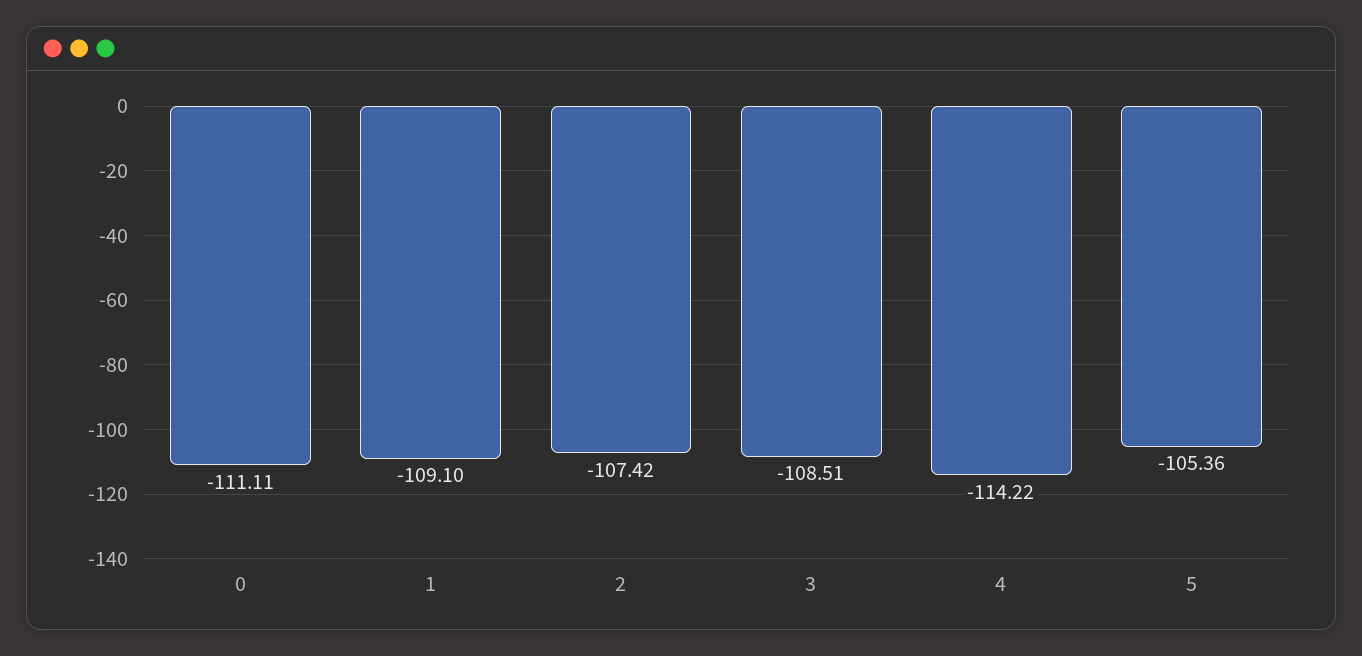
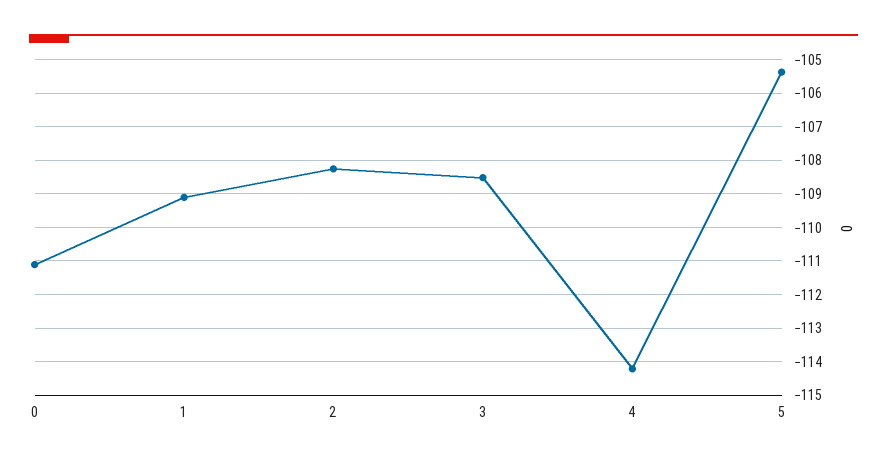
2: -107.42 -> -108.2

